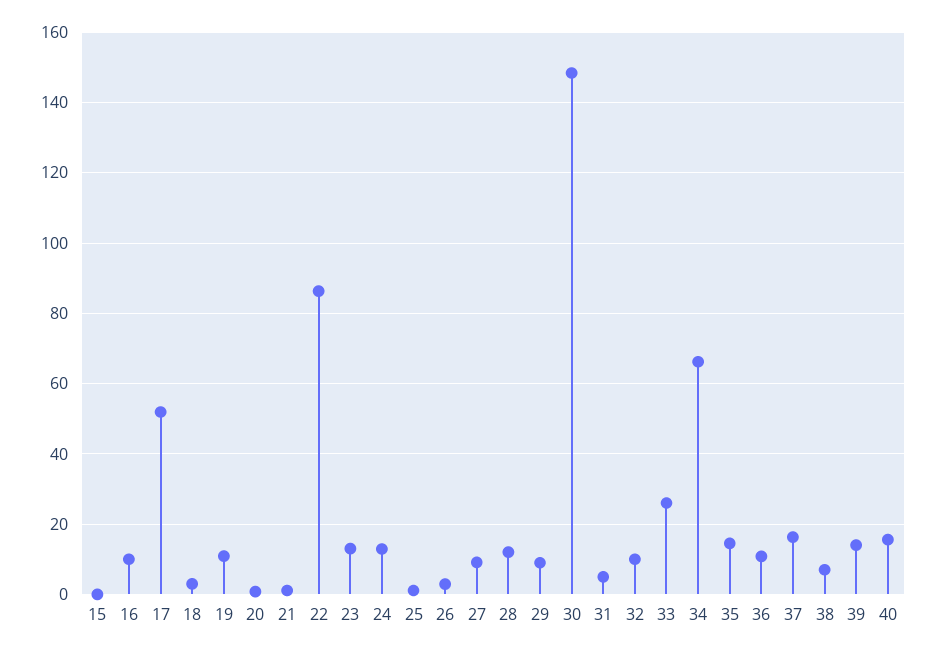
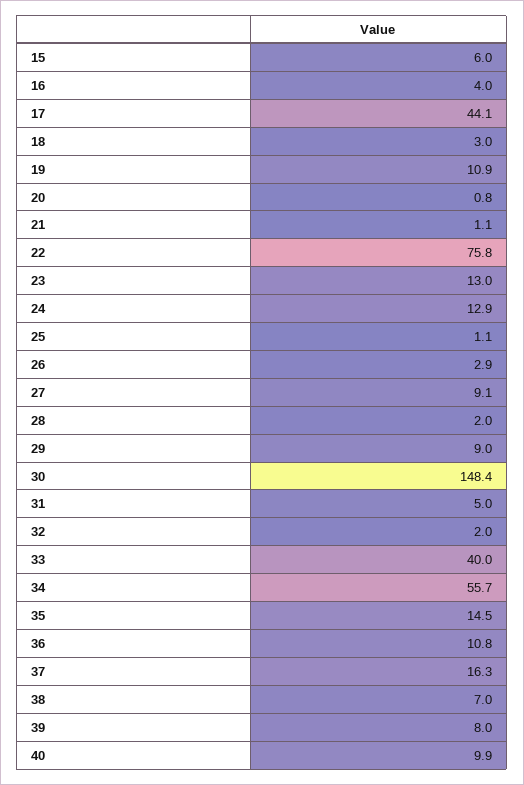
15: 0 -> 6
16: 10 -> 4
17: 52 -> 44.1
22: 86 -> 75.8
28: 12 -> 2
32: 10 -> 2
33: 26 -> 40
34: 66 -> 55.7
39: 14 -> 8
40: 16 -> 9.9

